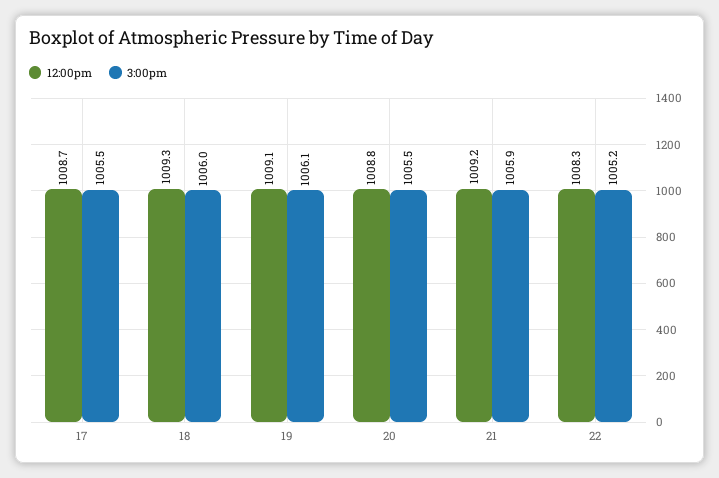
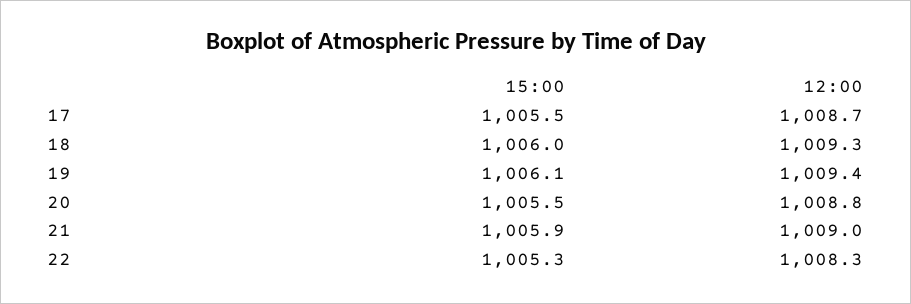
12:00pm, 19: 1009.1 -> 1009.4
12:00pm, 21: 1009.2 -> 1009
3:00pm, 22: 1005.2 -> 1005.3

